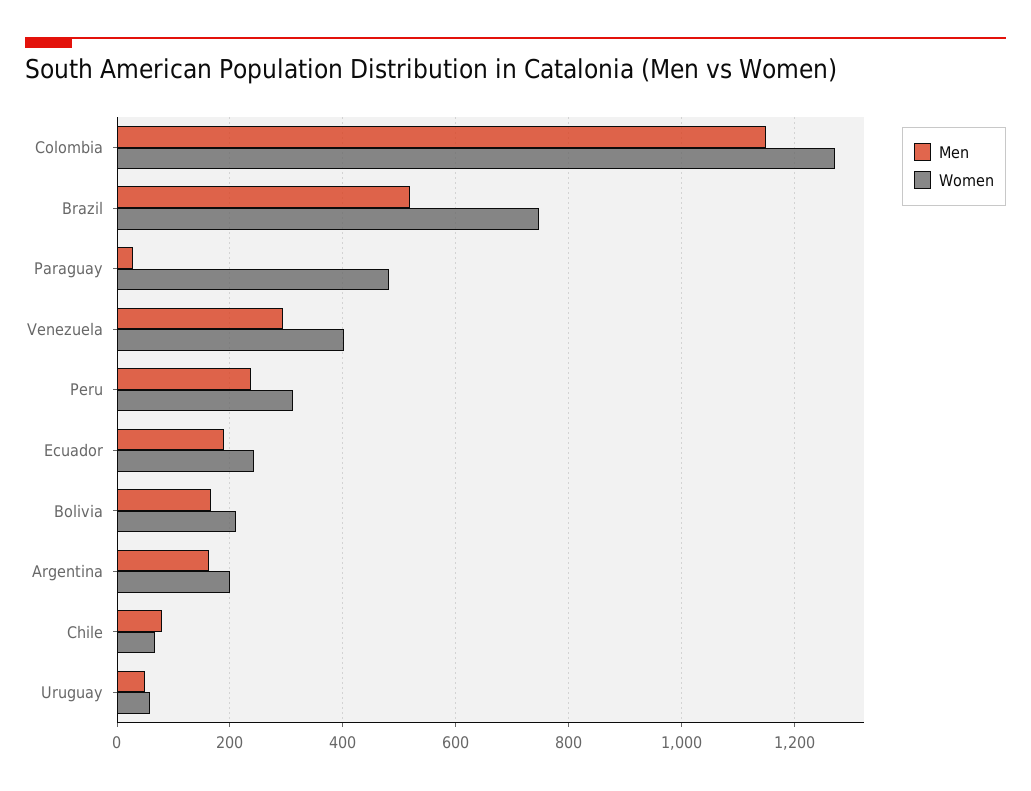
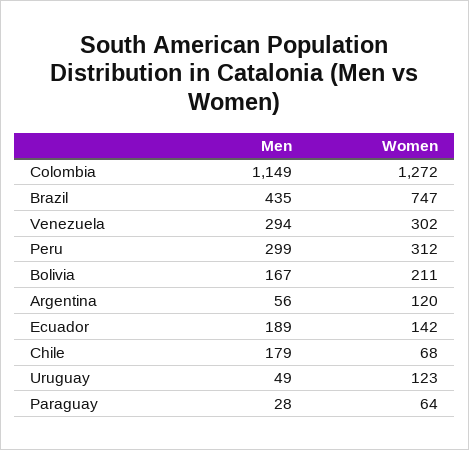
Men, Brazil: 520 -> 435
Women, Paraguay: 480 -> 64
Women, Venezuela: 400 -> 302
Men, Peru: 240 -> 299
Women, Ecuador: 240 -> 142
Men, Argentina: 160 -> 56
Women, Argentina: 200 -> 120
Men, Chile: 80 -> 179
Women, Uruguay: 60 -> 123

